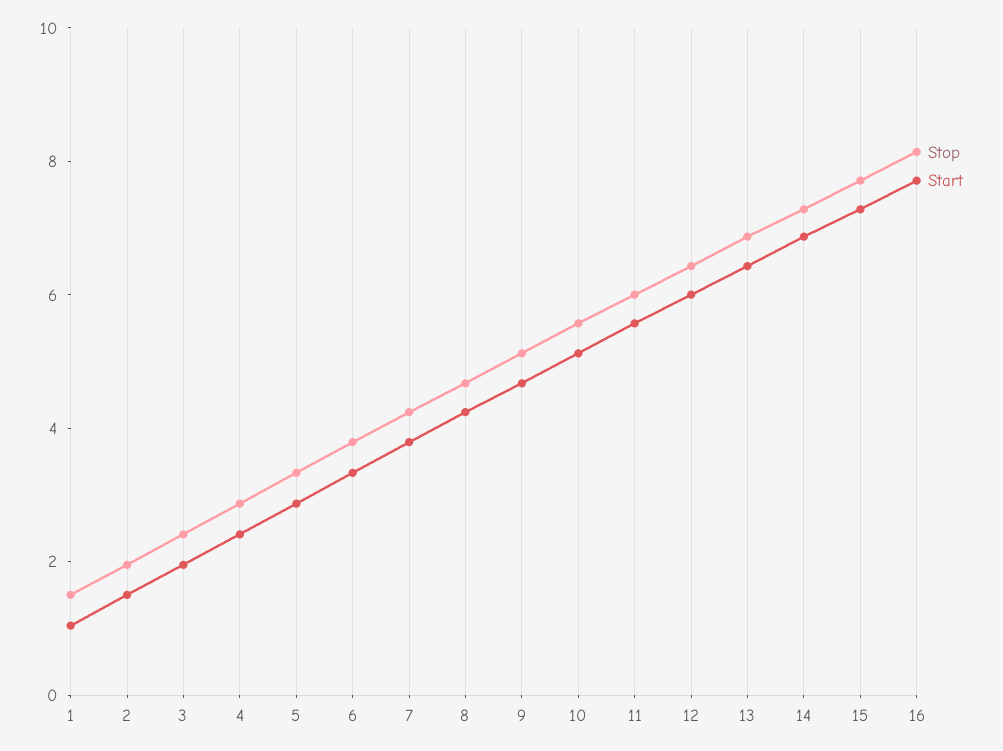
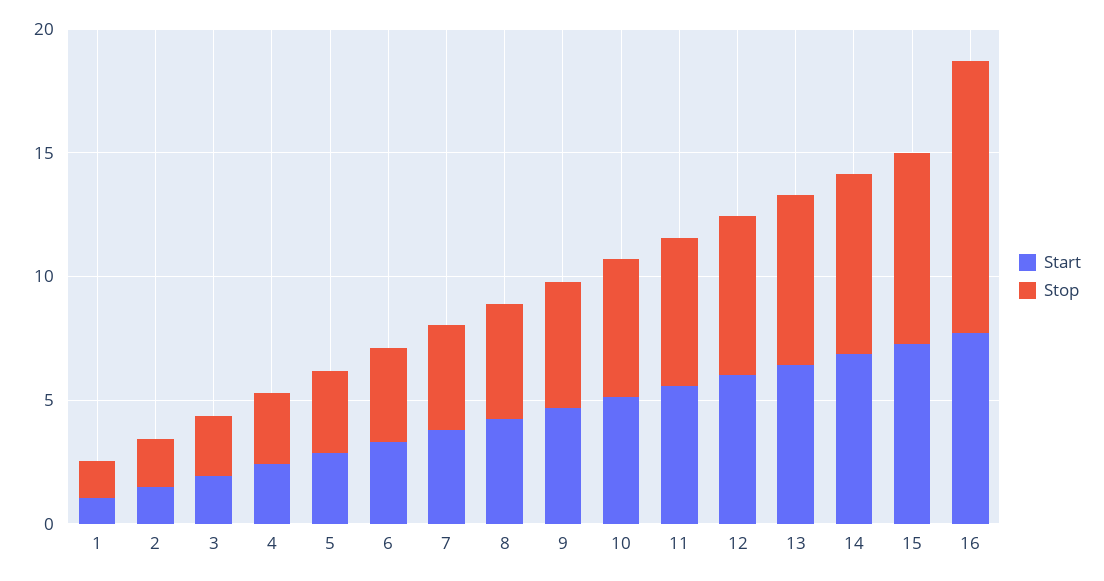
Stop, 16: 8 -> 11

